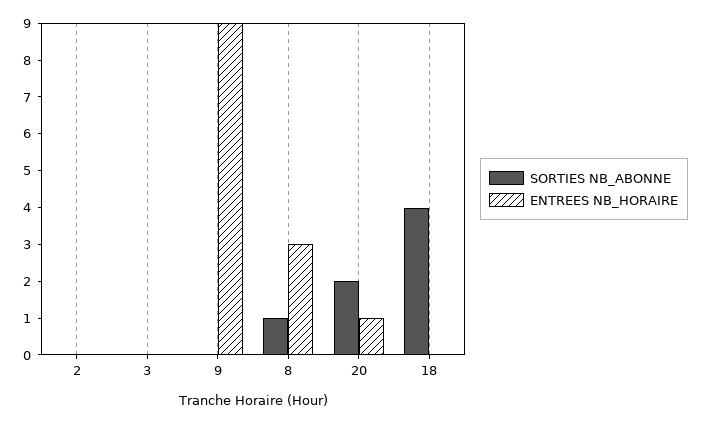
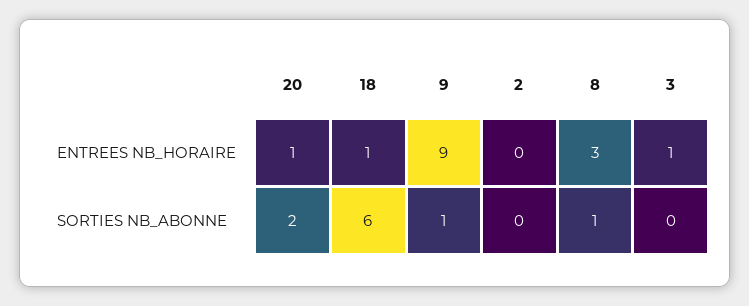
ENTREES NB_HORAIRE, 3: 0 -> 1
SORTIES NB_ABONNE, 9: 0 -> 1
SORTIES NB_ABONNE, 18: 4 -> 6
ENTREES NB_HORAIRE, 18: 0 -> 1

